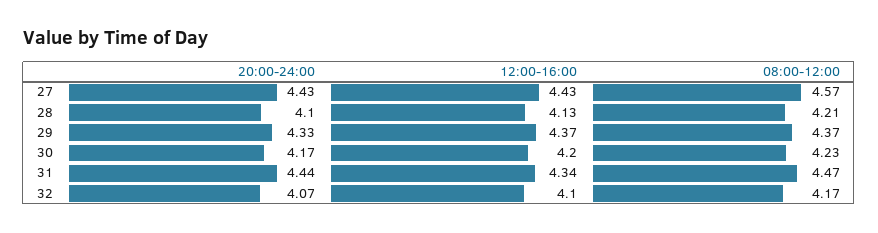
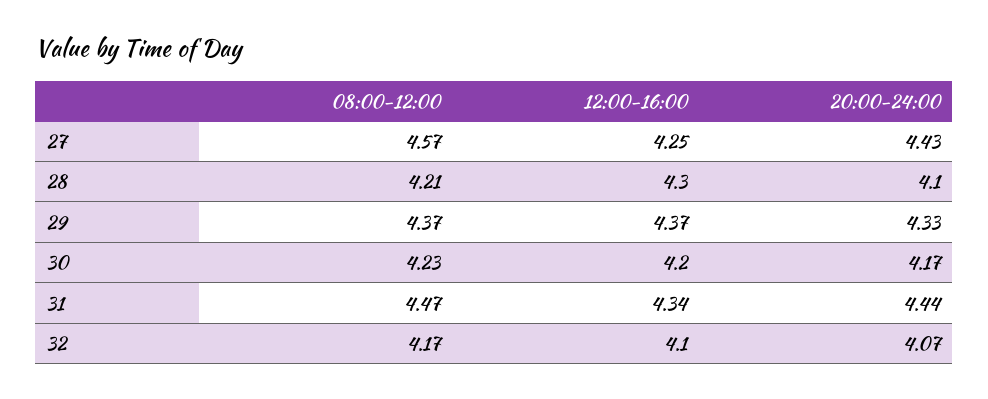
12:00-16:00, 27: 4.43 -> 4.25
12:00-16:00, 28: 4.13 -> 4.3

